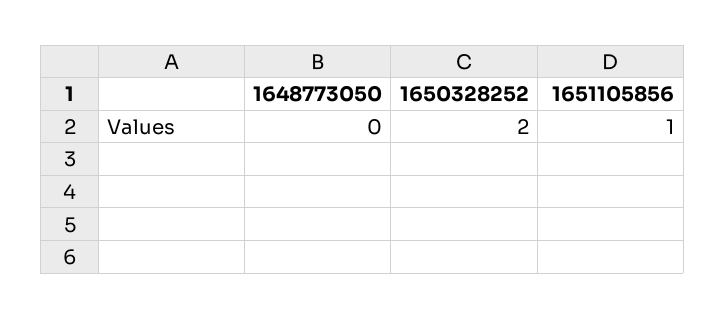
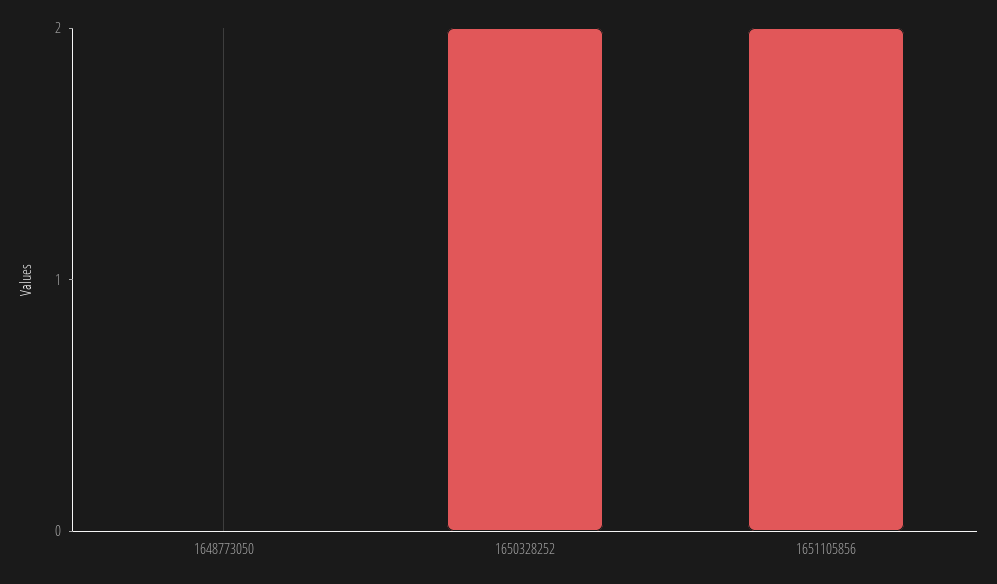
1651105856: 1 -> 2

